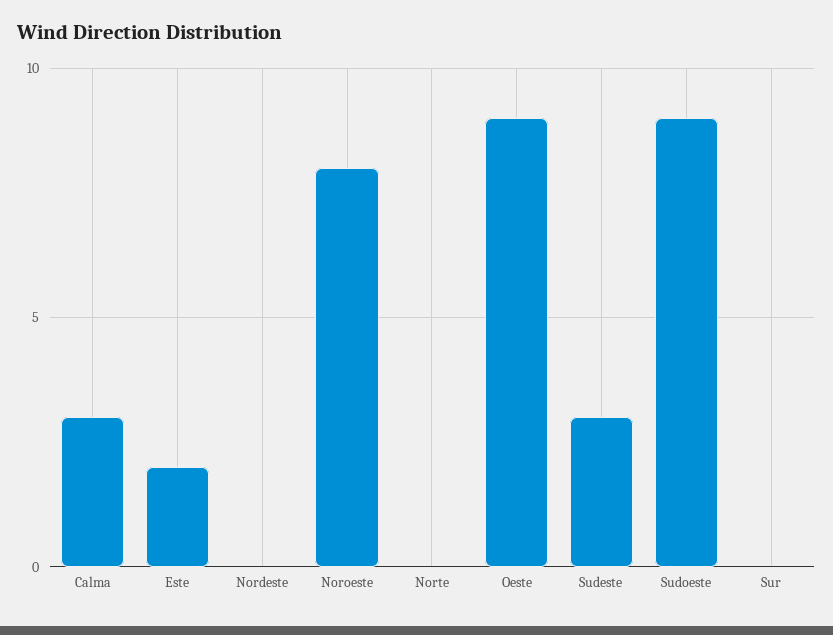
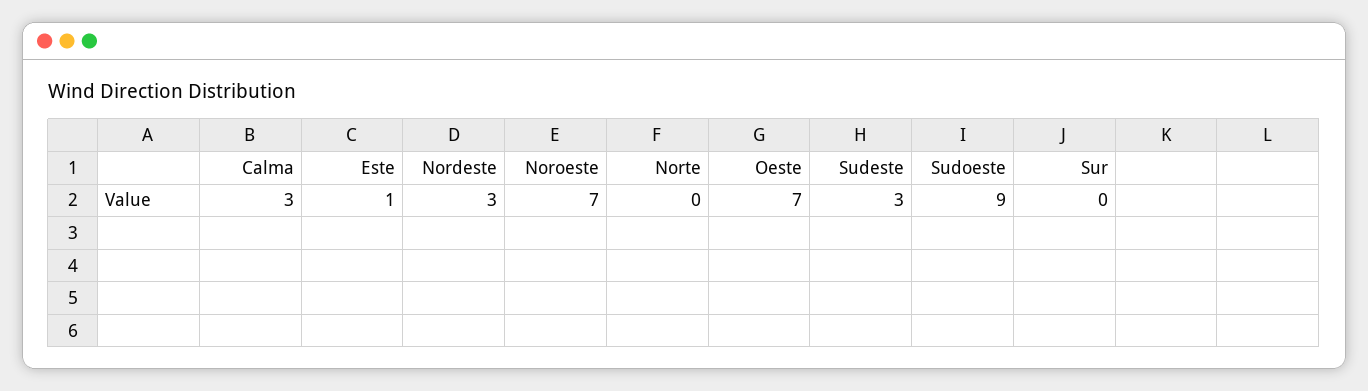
Este: 2 -> 1
Nordeste: 0 -> 3
Noroeste: 8 -> 7
Oeste: 9 -> 7

